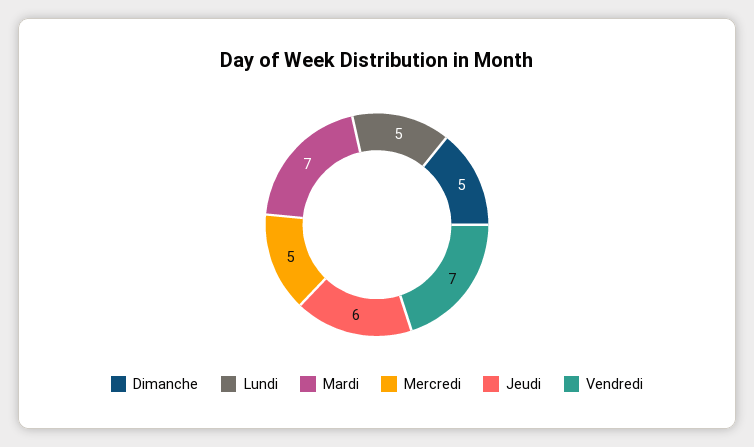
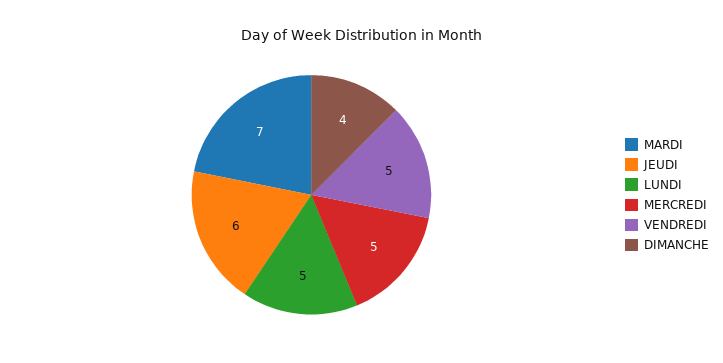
Dimanche: 5 -> 4
Vendredi: 7 -> 5

